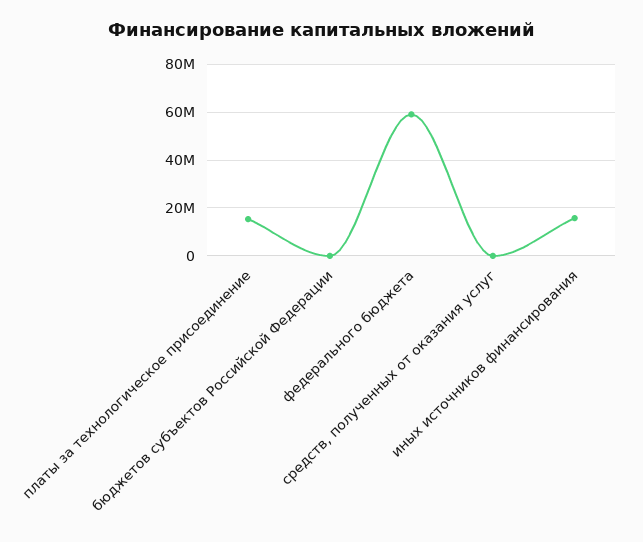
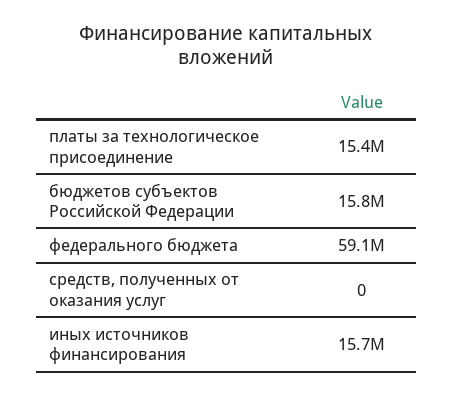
бюджетов субъектов Российской Федерации: 0 -> 15800000

